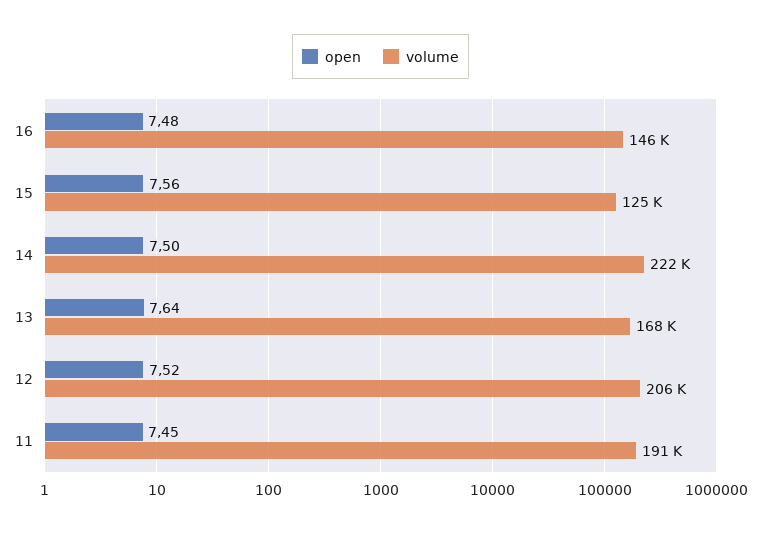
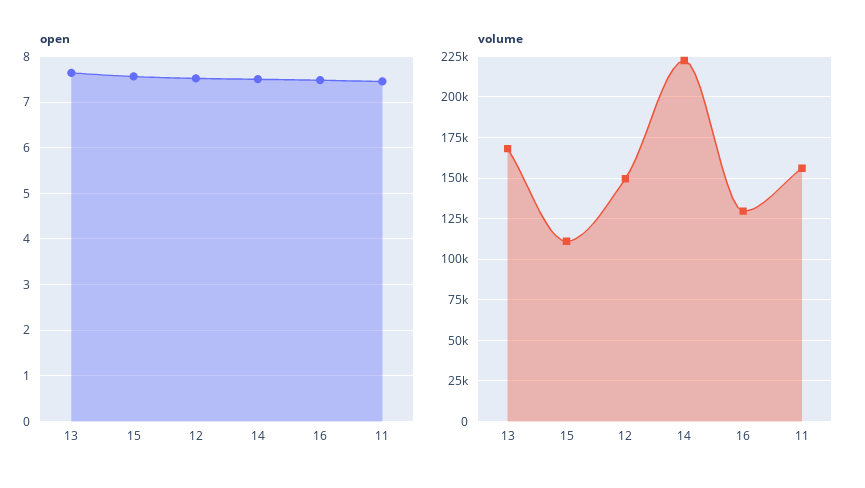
volume, 16: 146000 -> 130000
volume, 15: 125000 -> 110000
volume, 12: 206000 -> 150000
volume, 11: 191000 -> 155000

